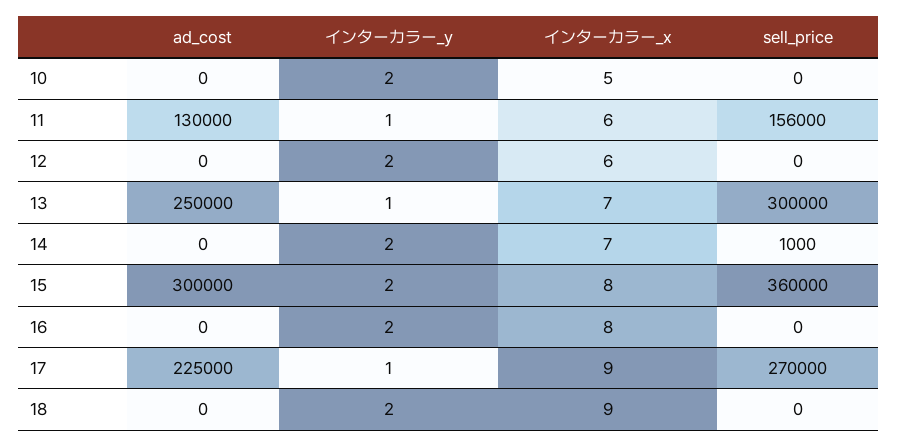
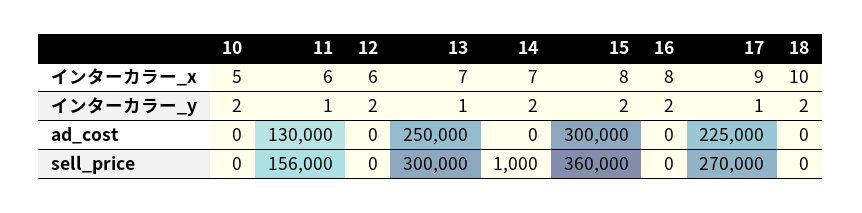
インターカラー_x, 18: 9 -> 10

